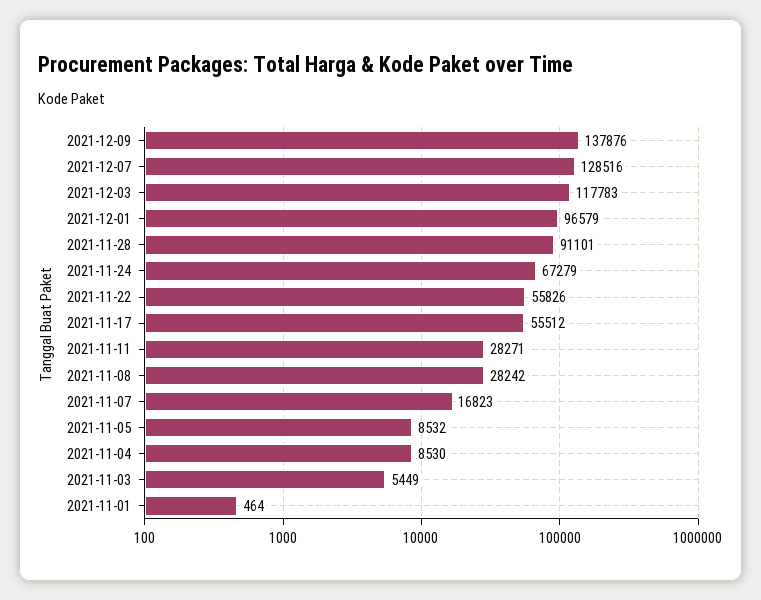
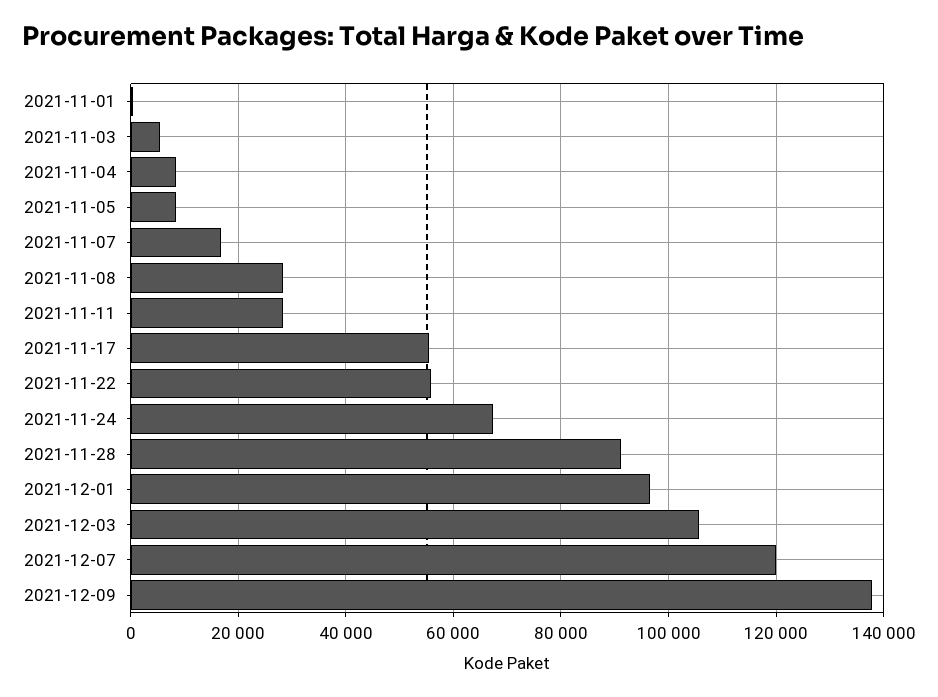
2021-12-07: 128516 -> 120000
2021-12-03: 117783 -> 106000

